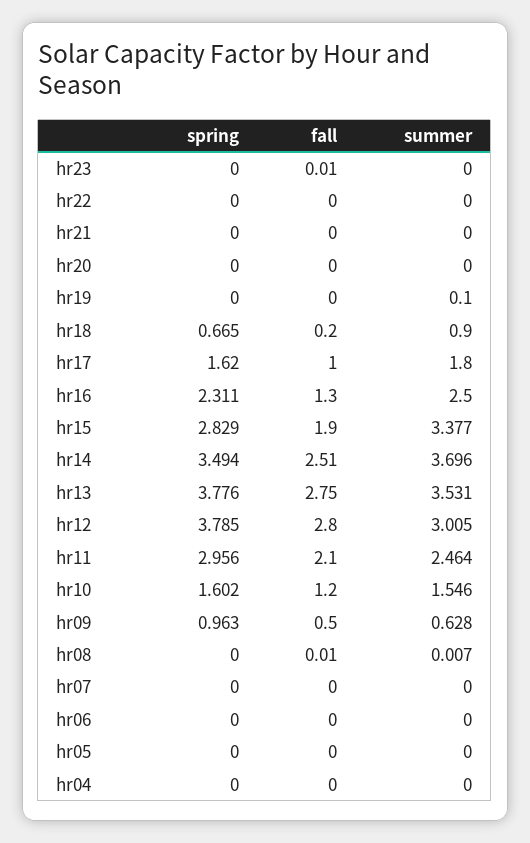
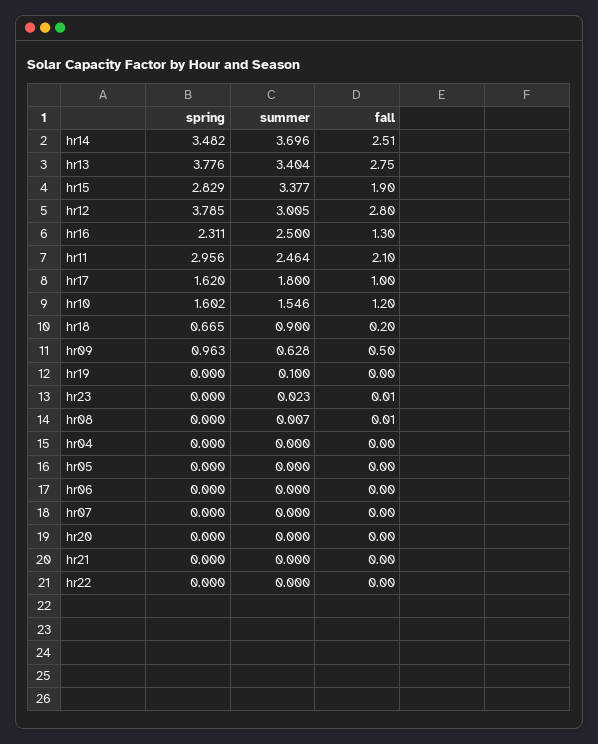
summer, hr23: 0 -> 0.023
spring, hr14: 3.494 -> 3.482
summer, hr13: 3.531 -> 3.404

